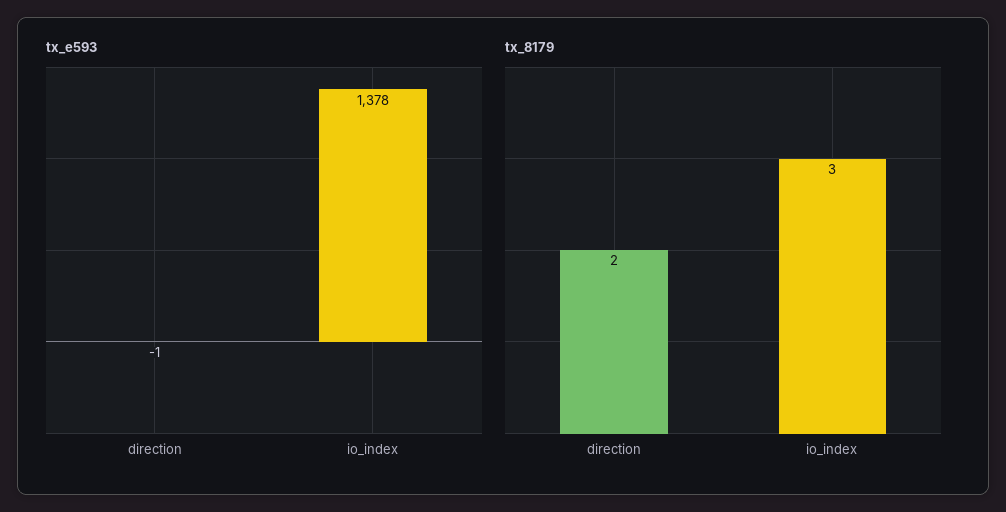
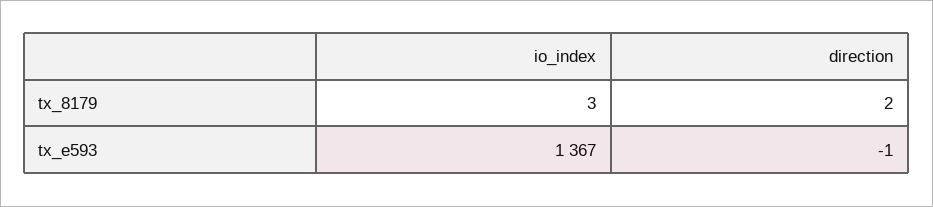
tx_e593, io_index: 1378 -> 1367

